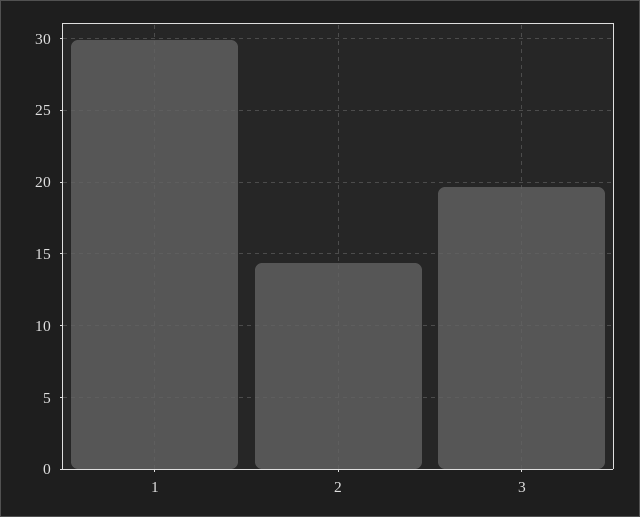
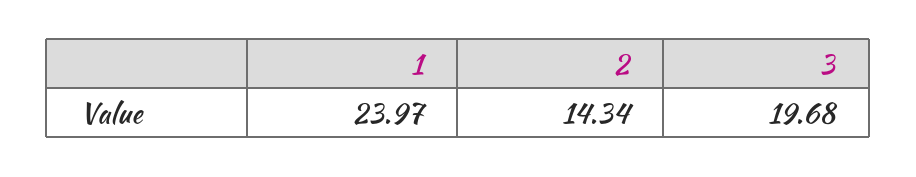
1: 30 -> 23.97

